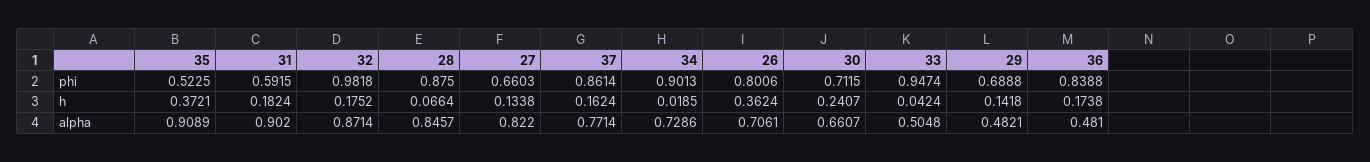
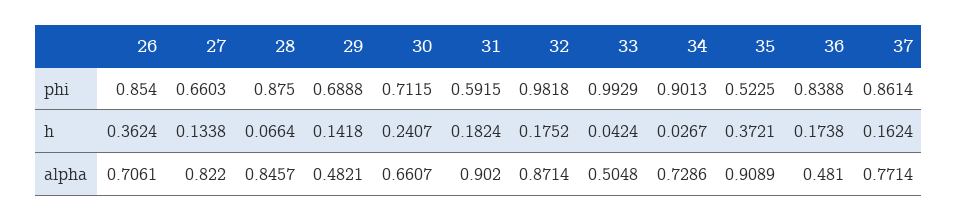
26, phi: 0.8006 -> 0.854
33, phi: 0.9474 -> 0.9929
34, h: 0.0185 -> 0.0267

